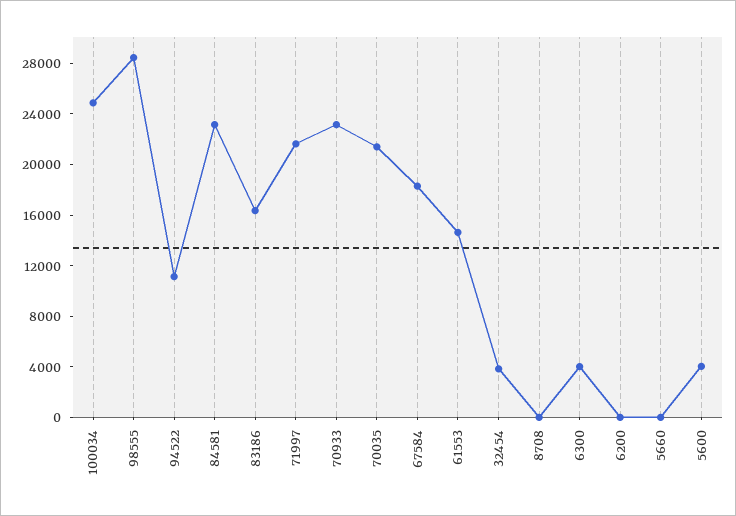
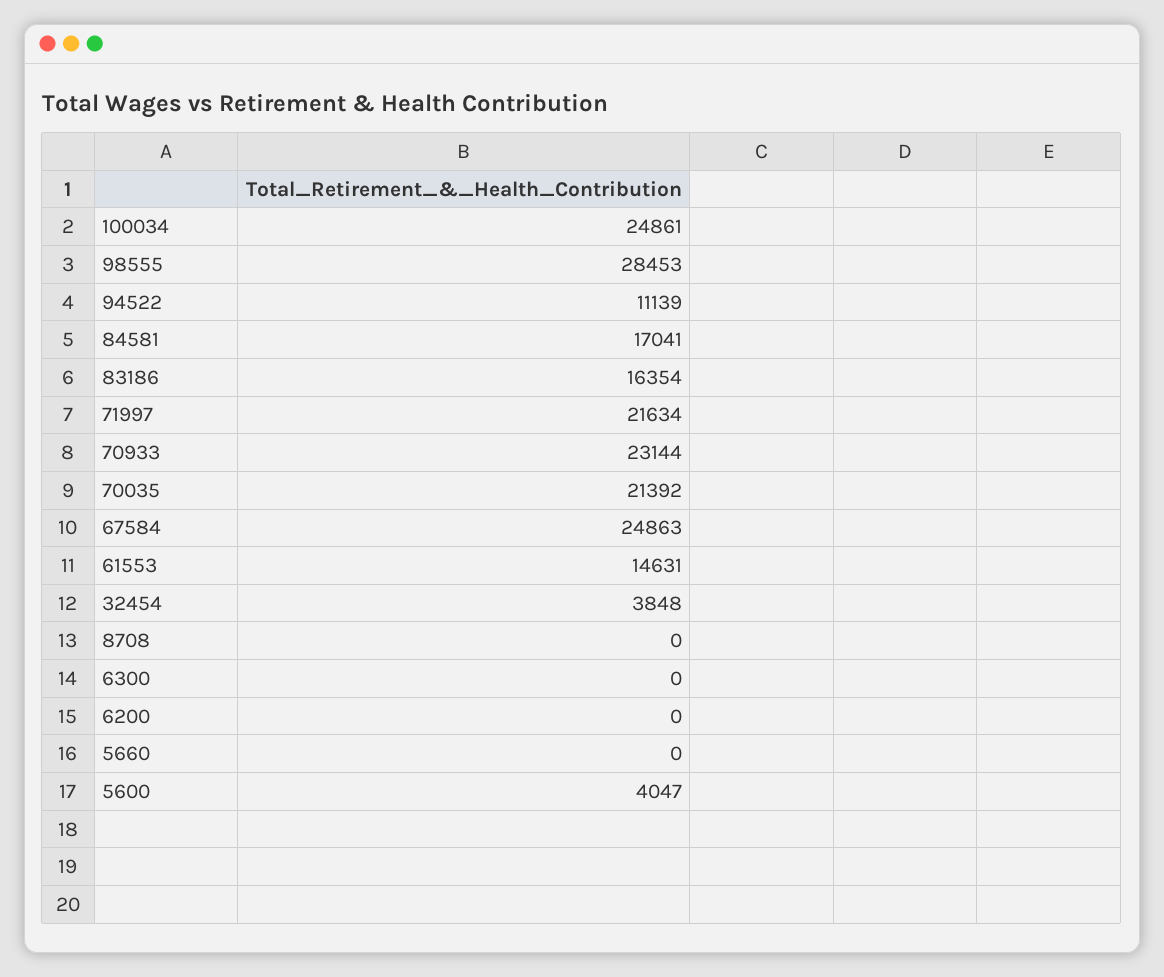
84581: 23000 -> 17041
67584: 18000 -> 24863
6300: 4000 -> 0

